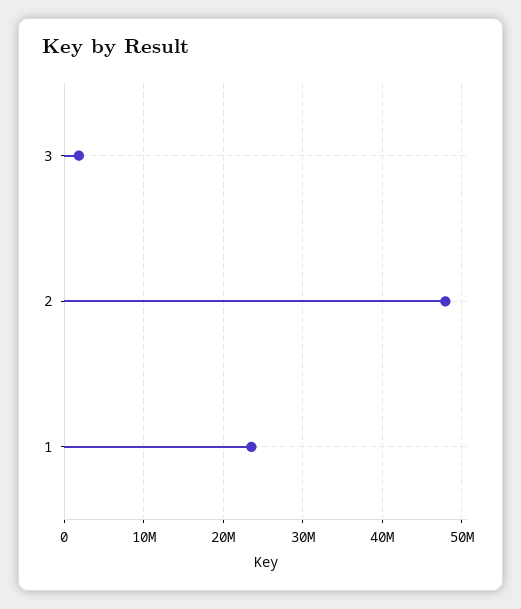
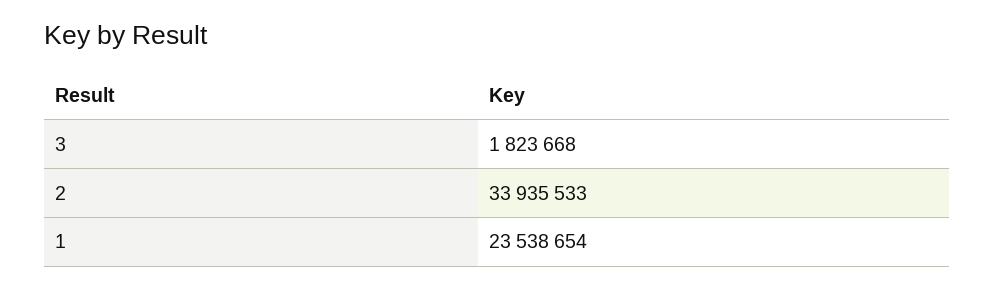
2: 48000000 -> 33935533

